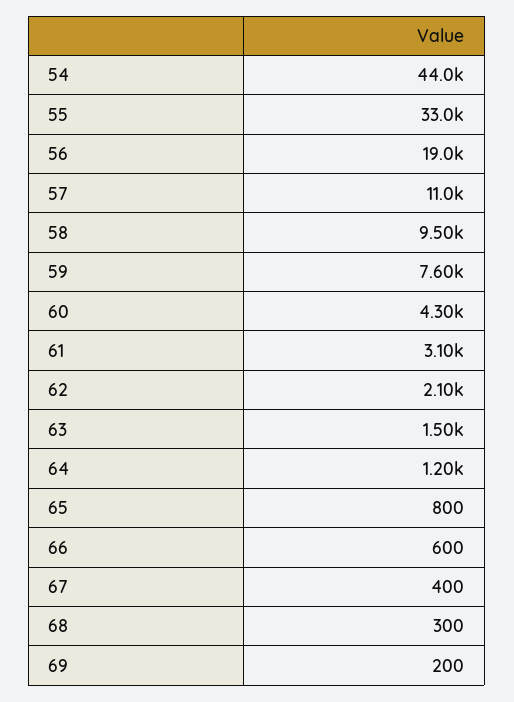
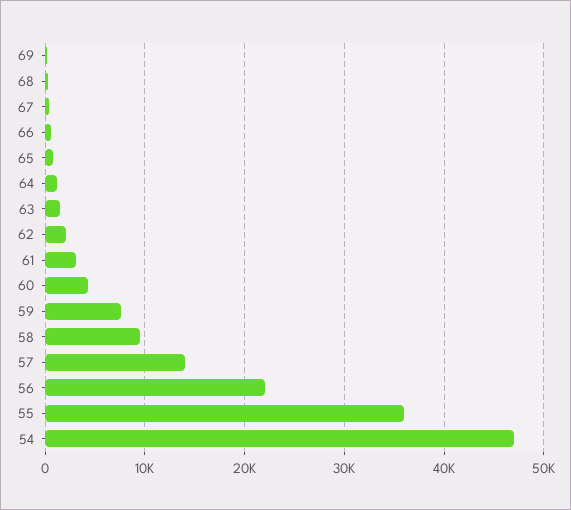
54: 44000 -> 47000
55: 33000 -> 36000
56: 19000 -> 22000
57: 11000 -> 14000

